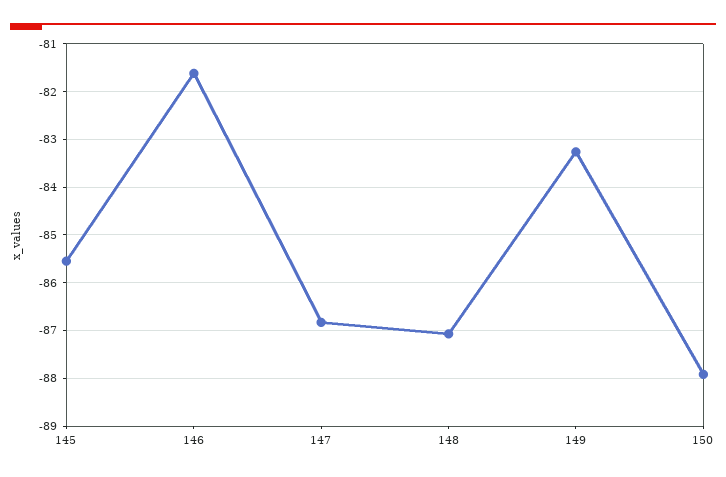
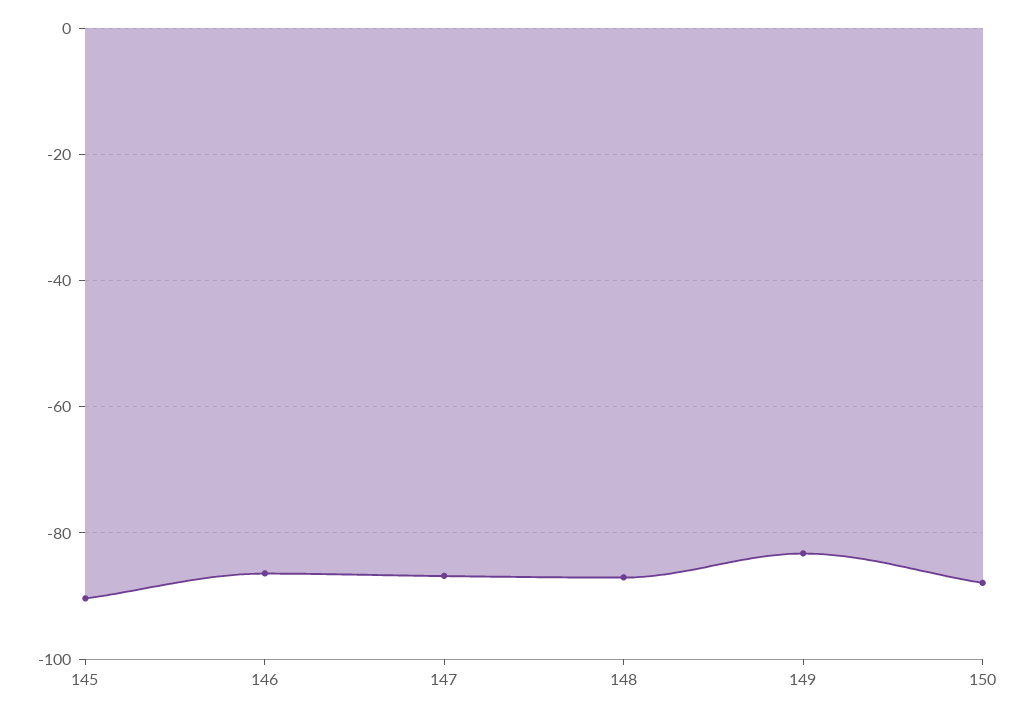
145: -85.6 -> -90
146: -81.6 -> -86

